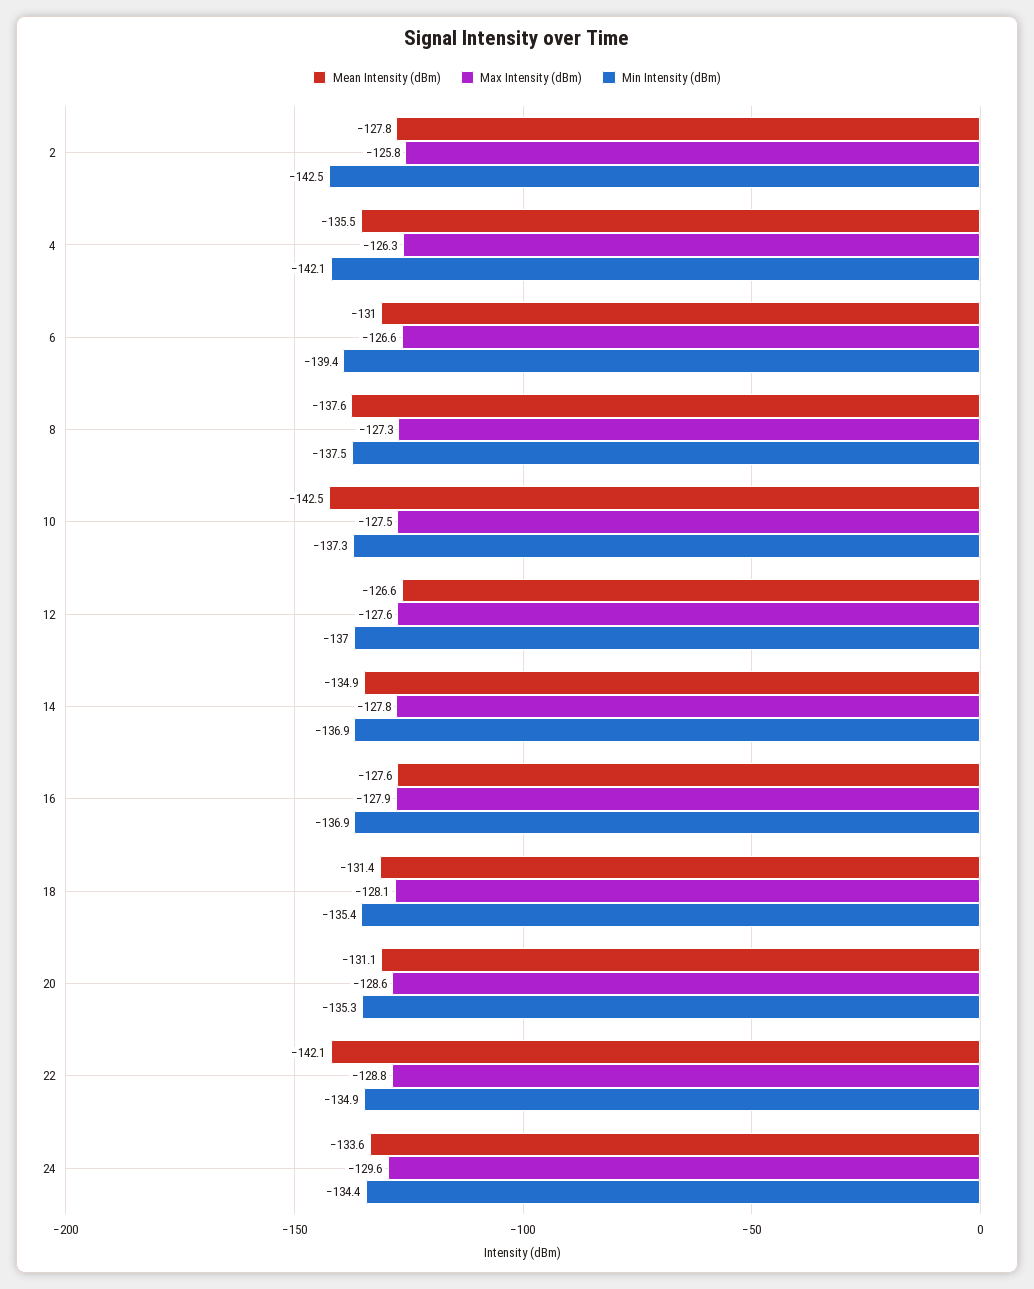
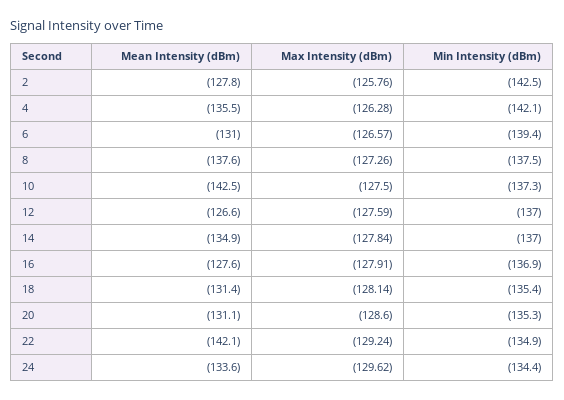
Min Intensity (dBm), 14: -136.9 -> -137
Max Intensity (dBm), 22: -128.8 -> -129.24

